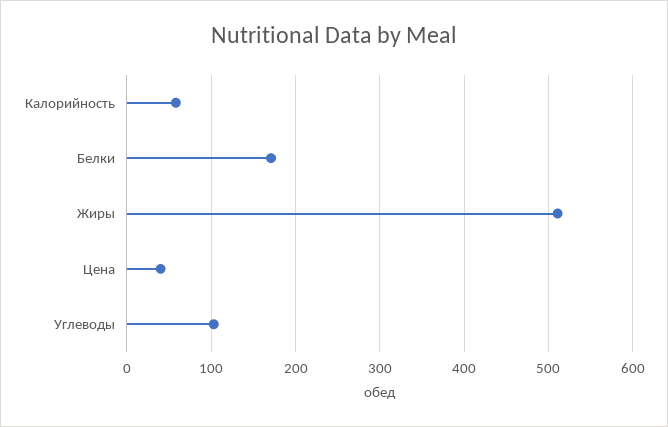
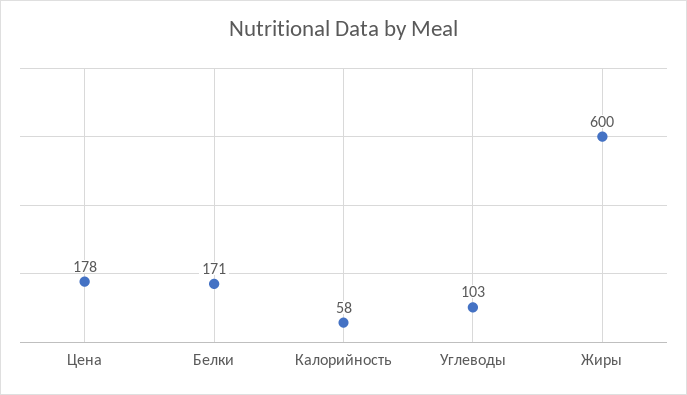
Жиры: 510 -> 600
Цена: 40 -> 178

